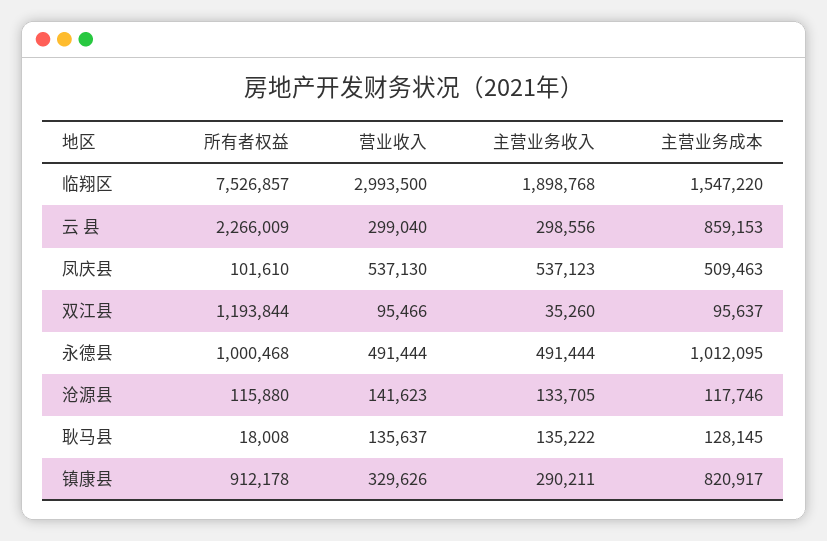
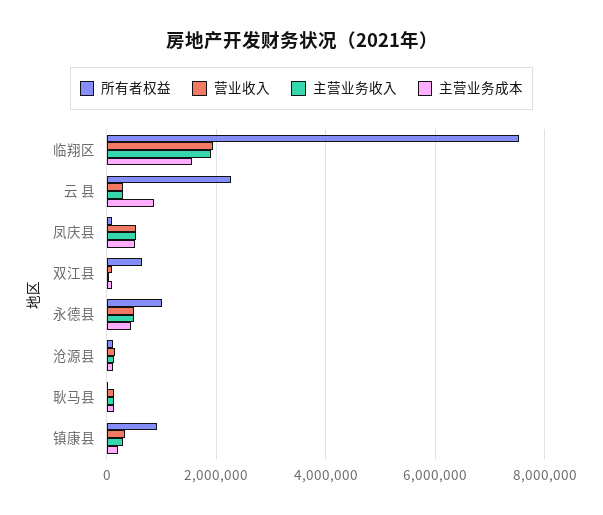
营业收入, 临翔区: 2993500 -> 2000000
所有者权益, 双江县: 1193844 -> 600000
主营业务成本, 永德县: 1012095 -> 400000
主营业务成本, 镇康县: 820917 -> 200000

